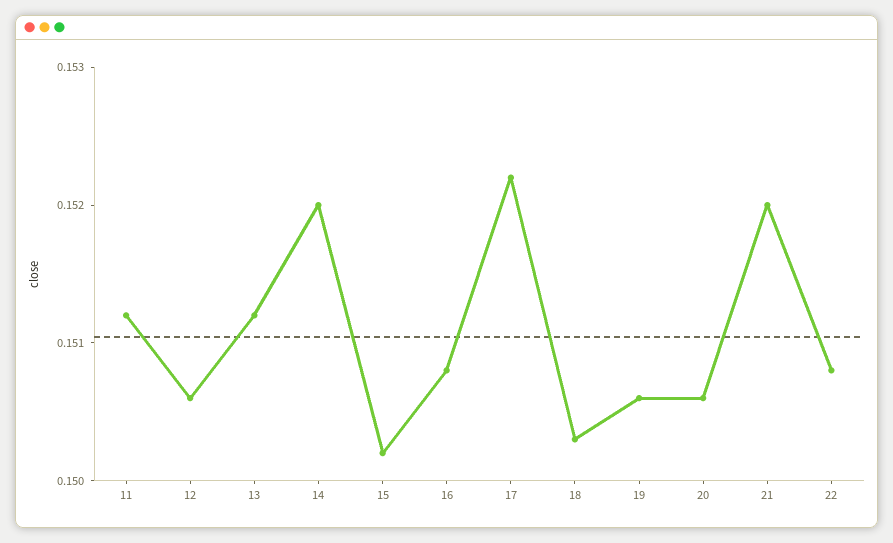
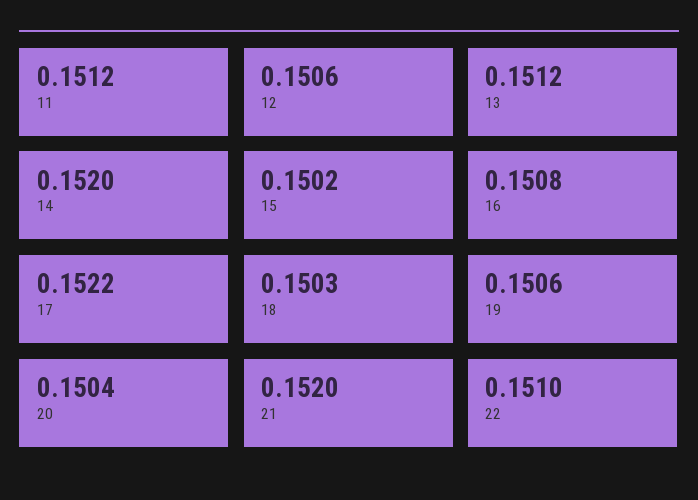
20: 0.1506 -> 0.1504
22: 0.1508 -> 0.151

